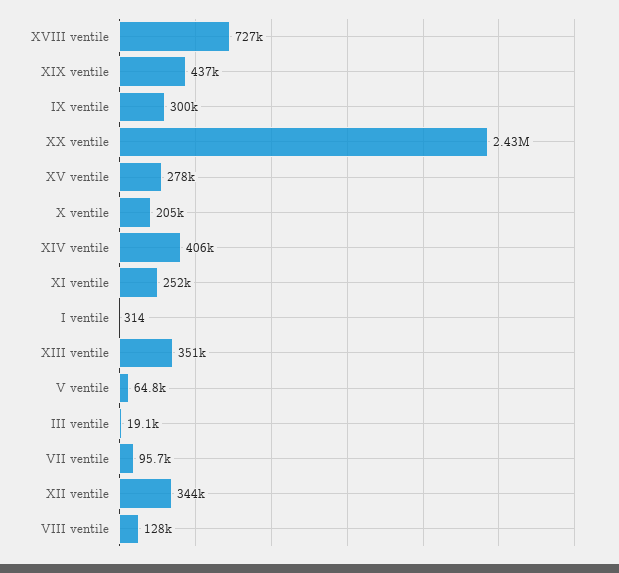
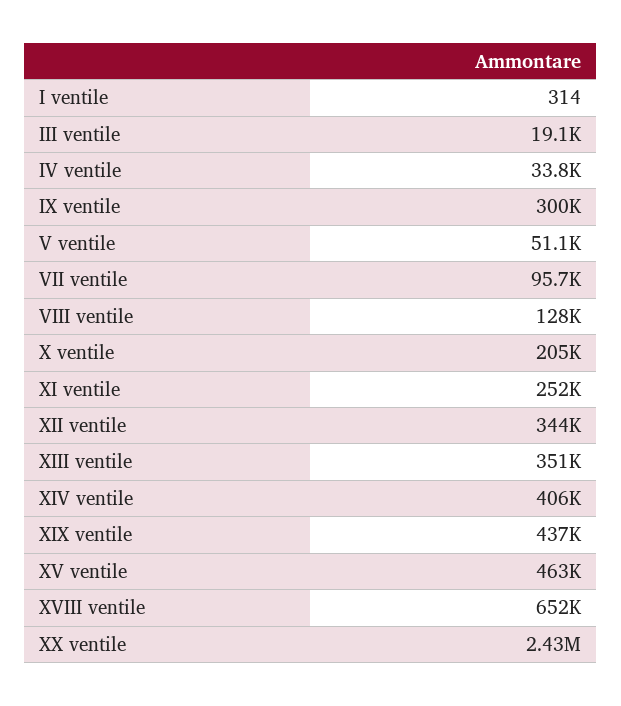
XVIII ventile: 727000 -> 652000
XV ventile: 278000 -> 463000
V ventile: 64800 -> 51100
IV ventile: none -> 33800

